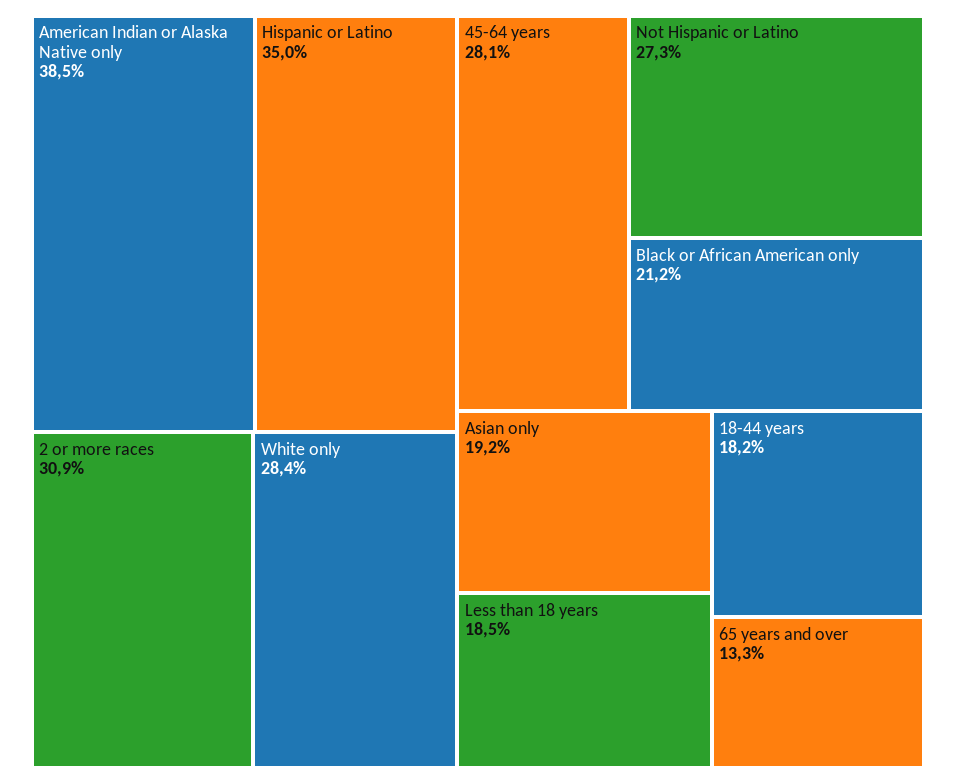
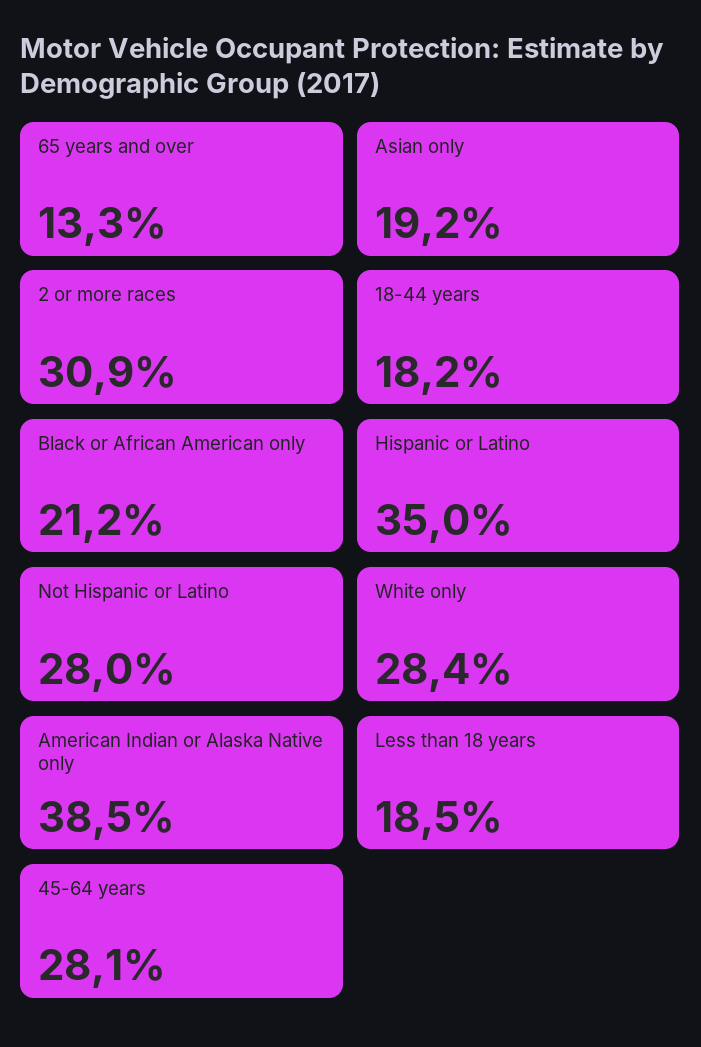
Not Hispanic or Latino: 27.3 -> 28

